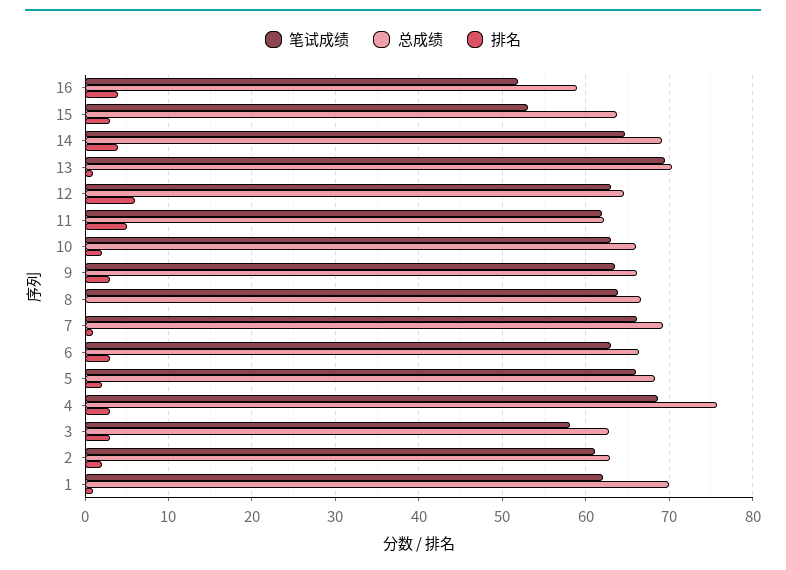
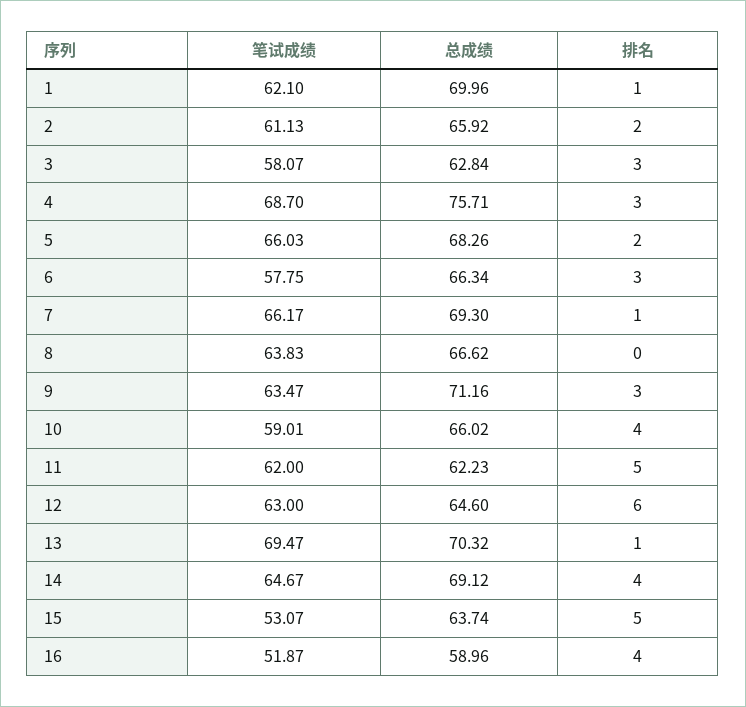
排名, 15: 3 -> 5
笔试成绩, 10: 63 -> 59.01
排名, 10: 2 -> 4
总成绩, 9: 66 -> 71.16
笔试成绩, 6: 63 -> 57.75
总成绩, 2: 63 -> 65.92

